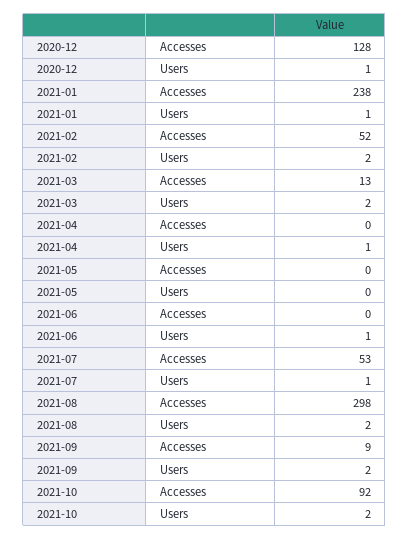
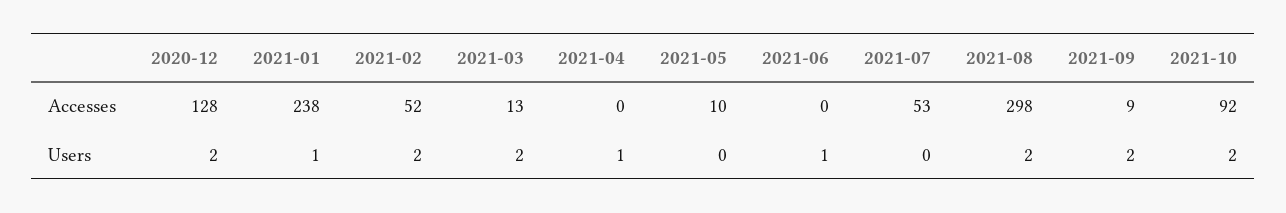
2020-12, Users: 1 -> 2
2021-05, Accesses: 0 -> 10
2021-07, Users: 1 -> 0

